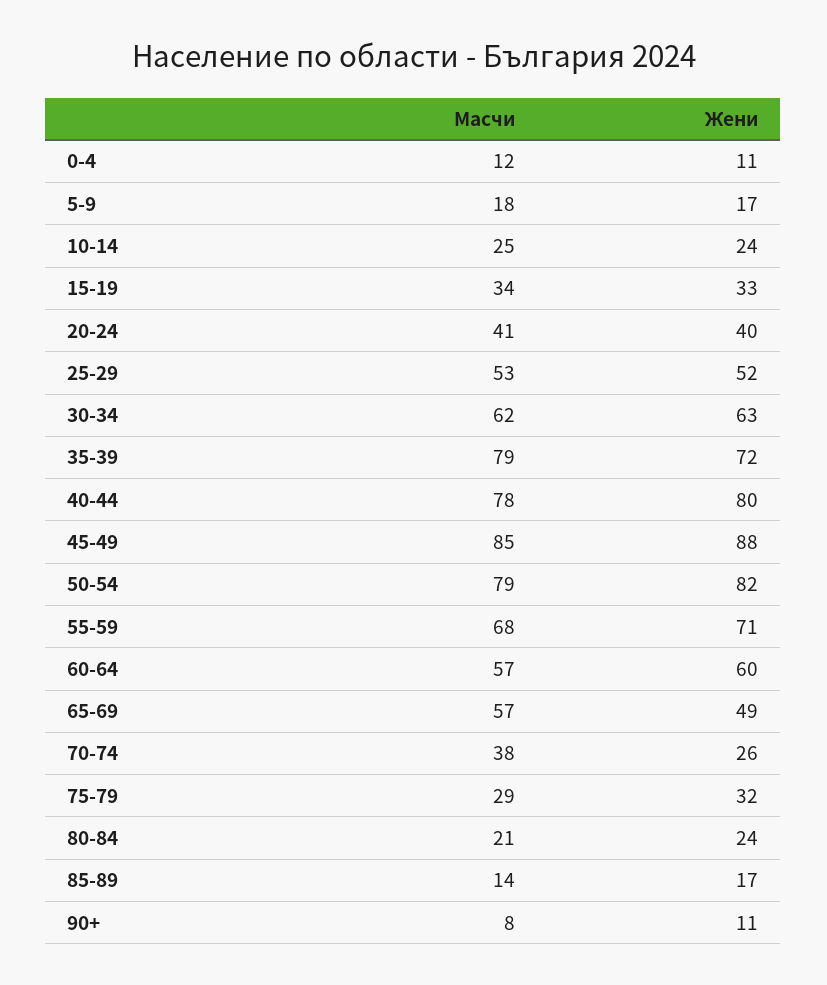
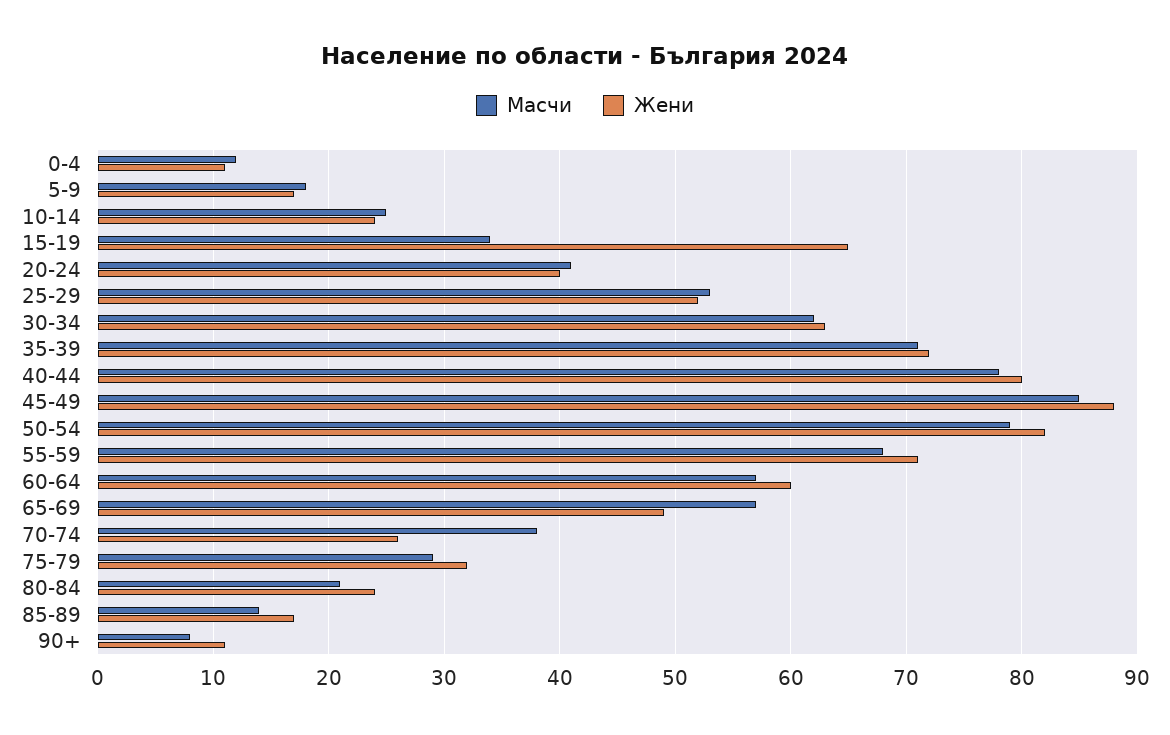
Жени, 15-19: 33 -> 65
Масчи, 35-39: 79 -> 71

